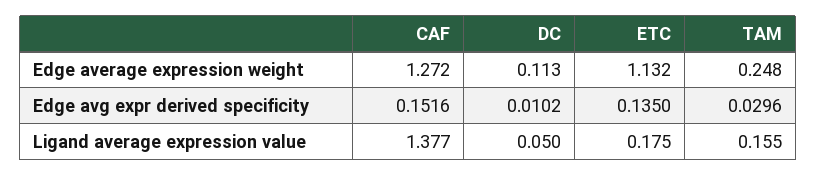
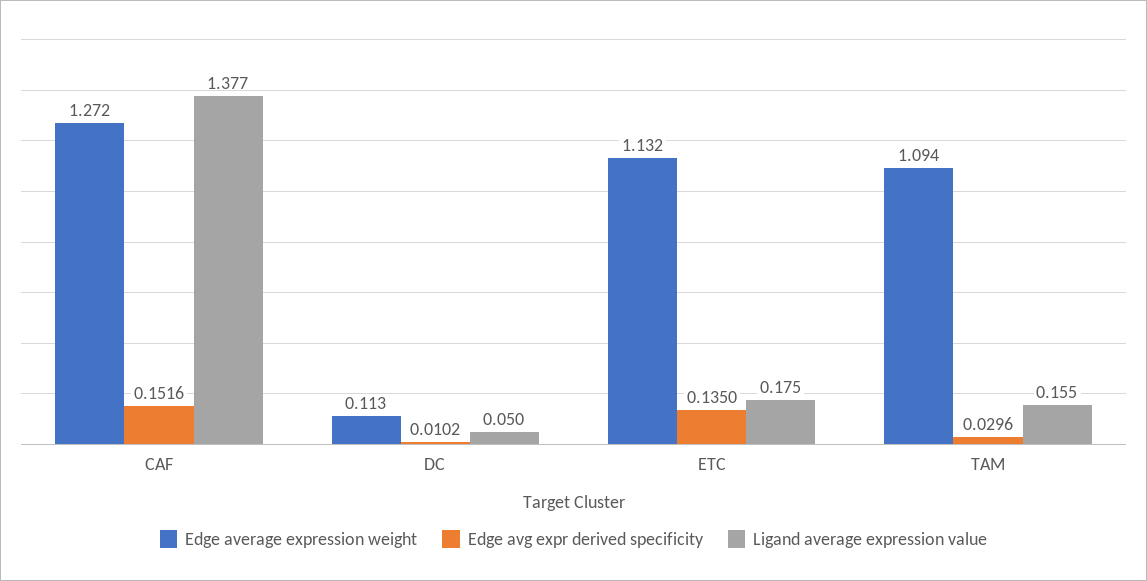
Edge average expression weight, TAM: 0.248 -> 1.094

